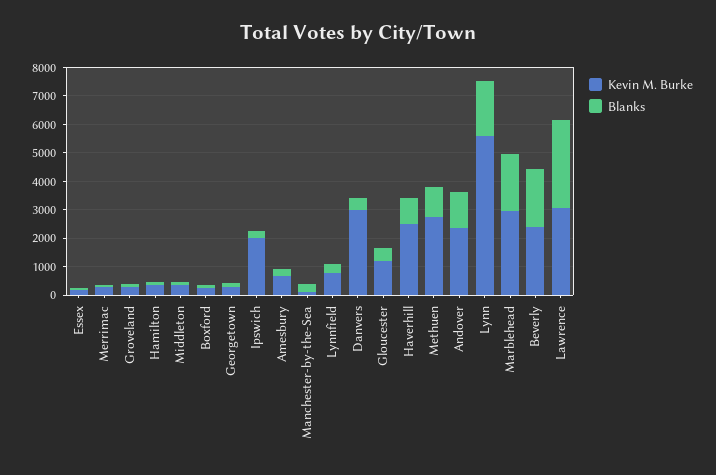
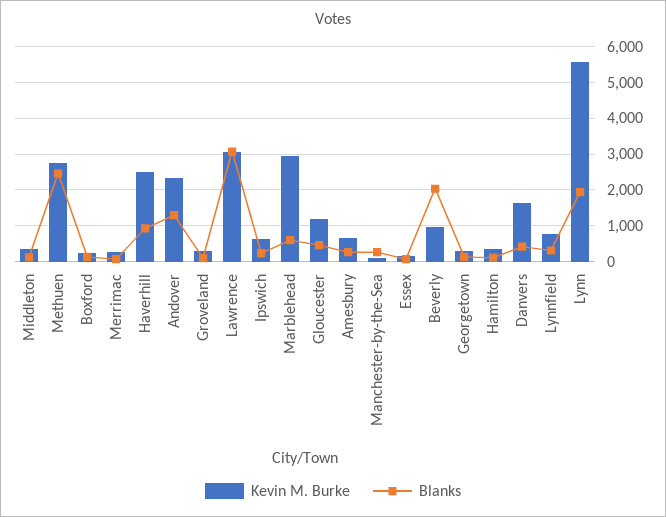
Kevin M. Burke, Ipswich: 2000 -> 600
Kevin M. Burke, Danvers: 3000 -> 1600
Blanks, Methuen: 1000 -> 2400
Blanks, Marblehead: 2000 -> 600
Kevin M. Burke, Beverly: 2500 -> 1000

